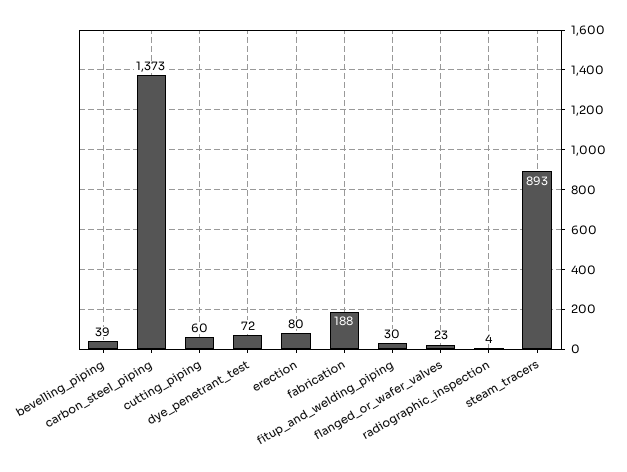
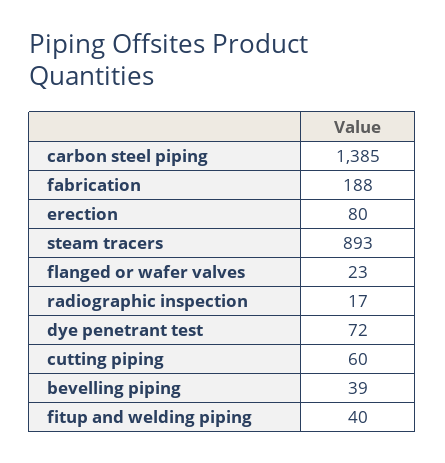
carbon_steel_piping: 1373 -> 1385
fitup_and_welding_piping: 30 -> 40
radiographic_inspection: 4 -> 17

